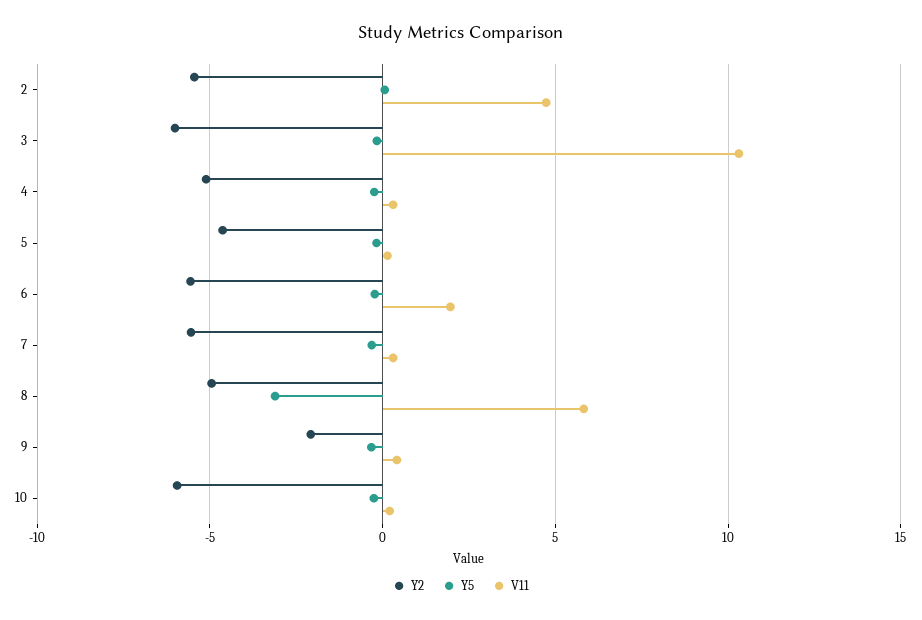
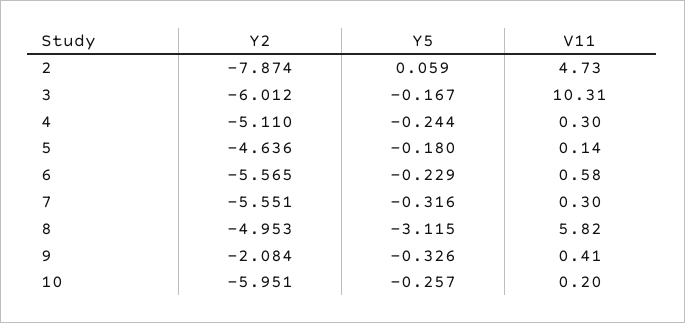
Y2, 2: -5.5 -> -7.874
V11, 6: 2 -> 0.58

